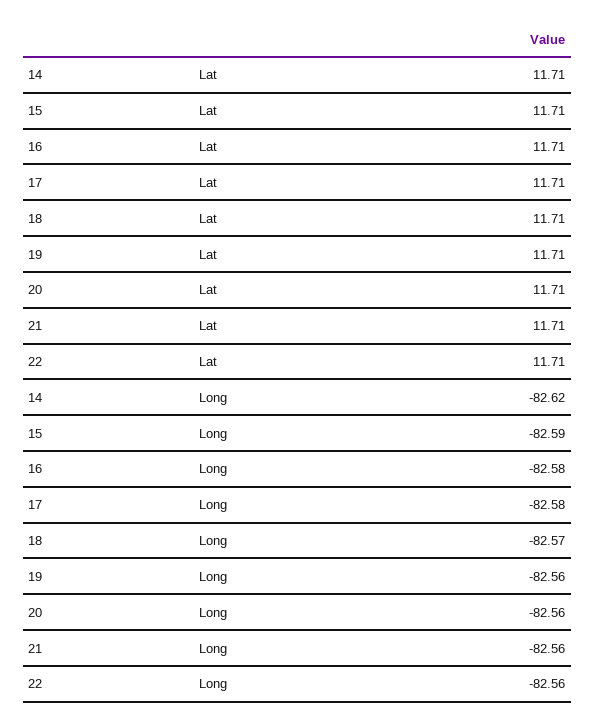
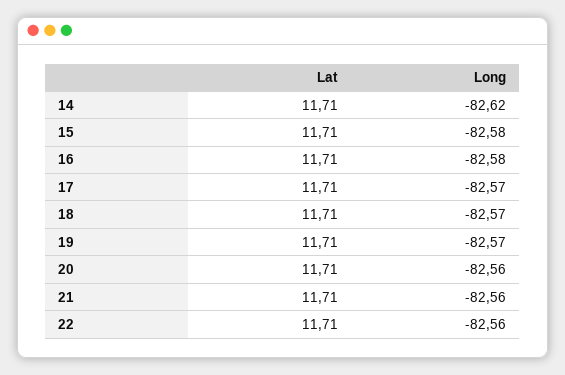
15, Long: -82.59 -> -82.58
17, Long: -82.58 -> -82.57
19, Long: -82.56 -> -82.57

